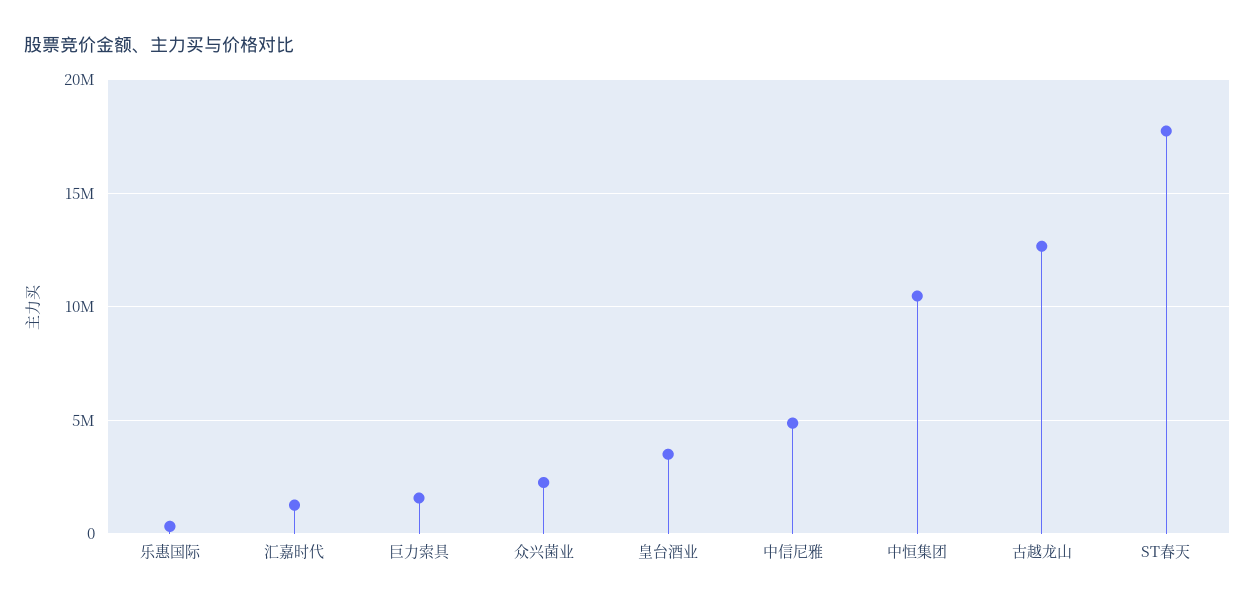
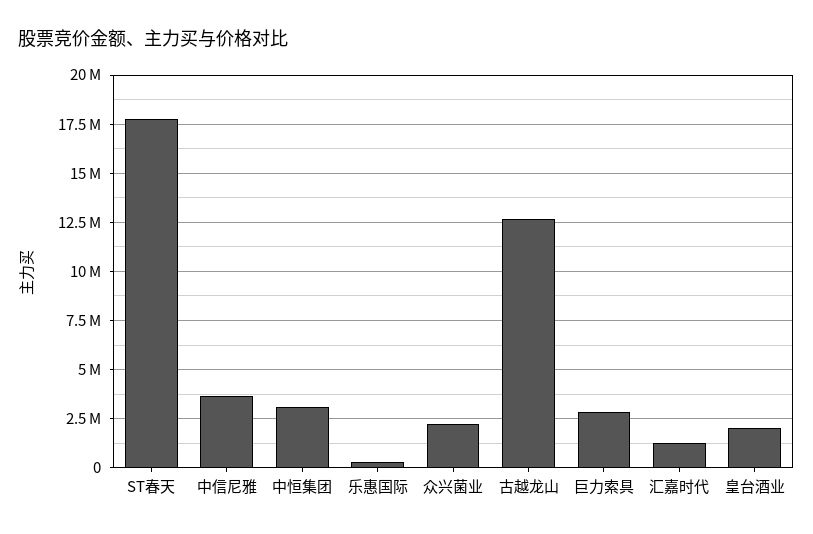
巨力索具: 1500000 -> 3000000
皇台酒业: 3500000 -> 2000000
中信尼雅: 5000000 -> 3500000
中恒集团: 10500000 -> 3000000

